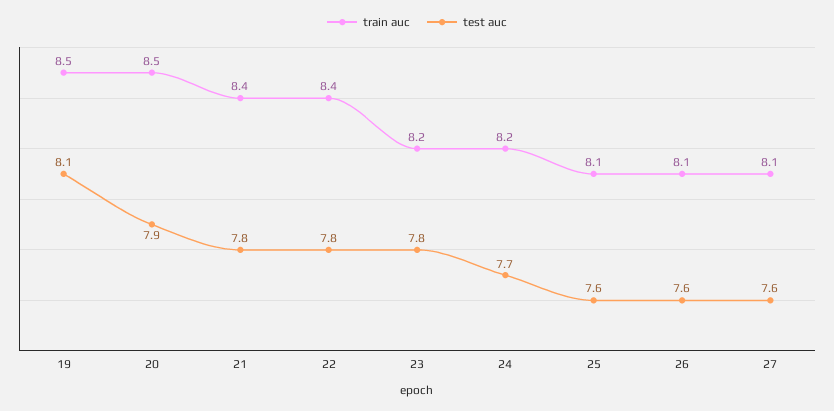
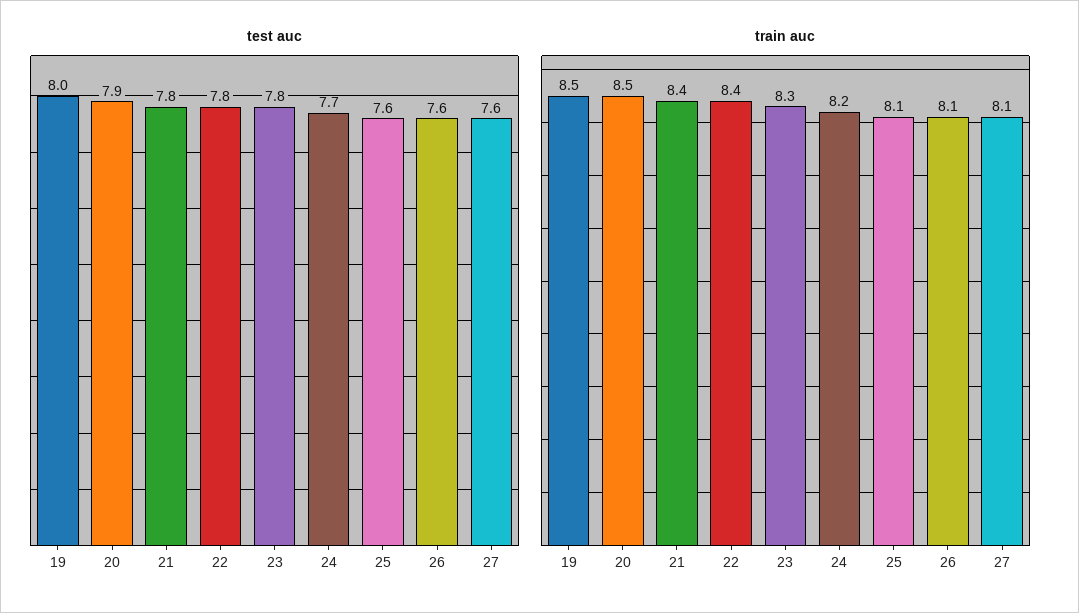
test auc, 19: 8.1 -> 8
train auc, 23: 8.2 -> 8.3

